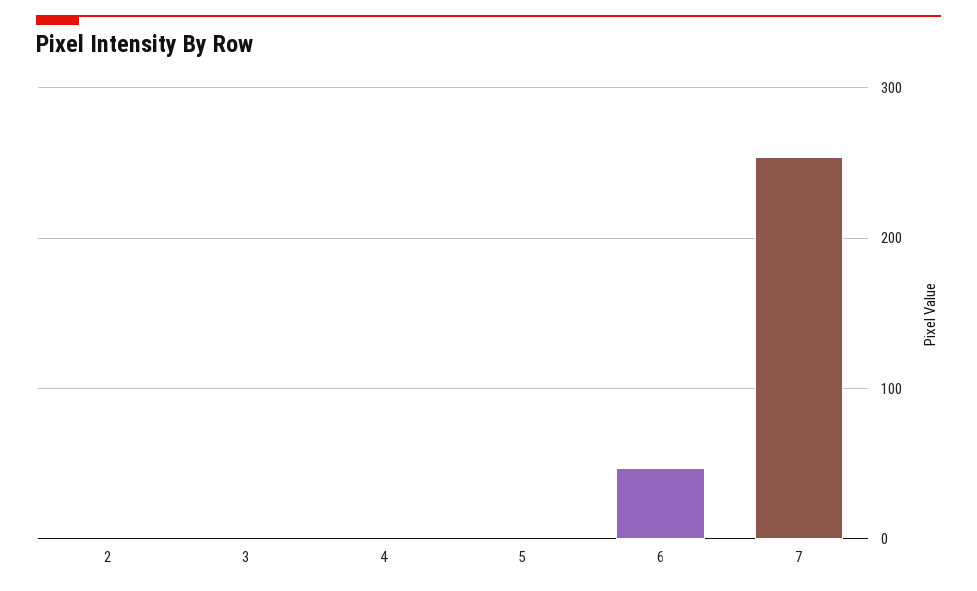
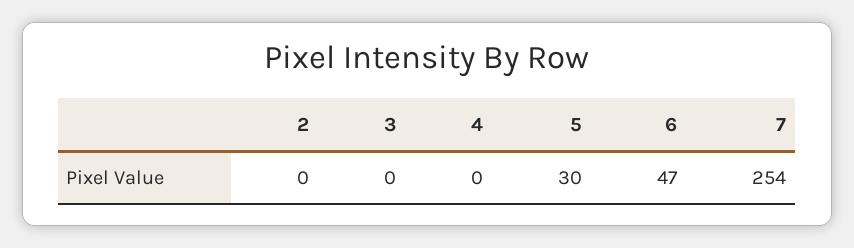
5: 0 -> 30

